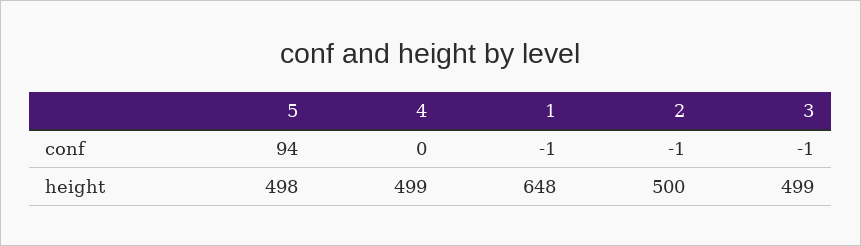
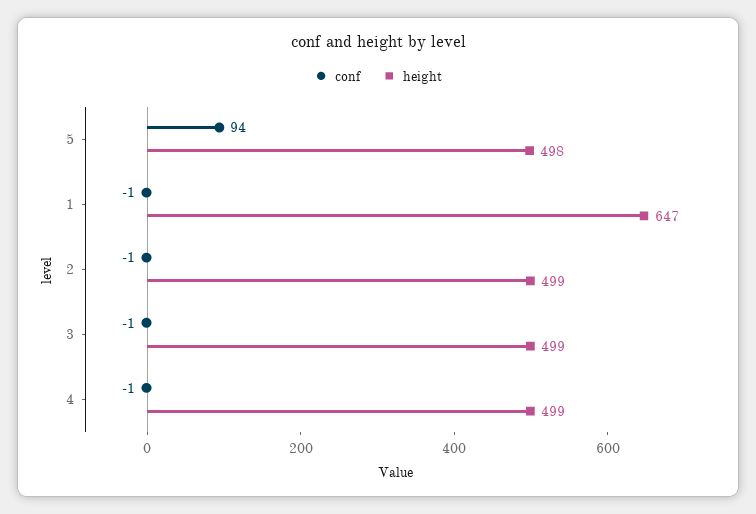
conf, 4: 0 -> -1
height, 1: 648 -> 647
height, 2: 500 -> 499

